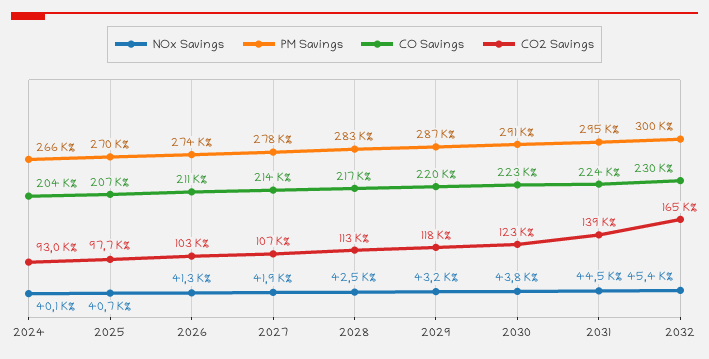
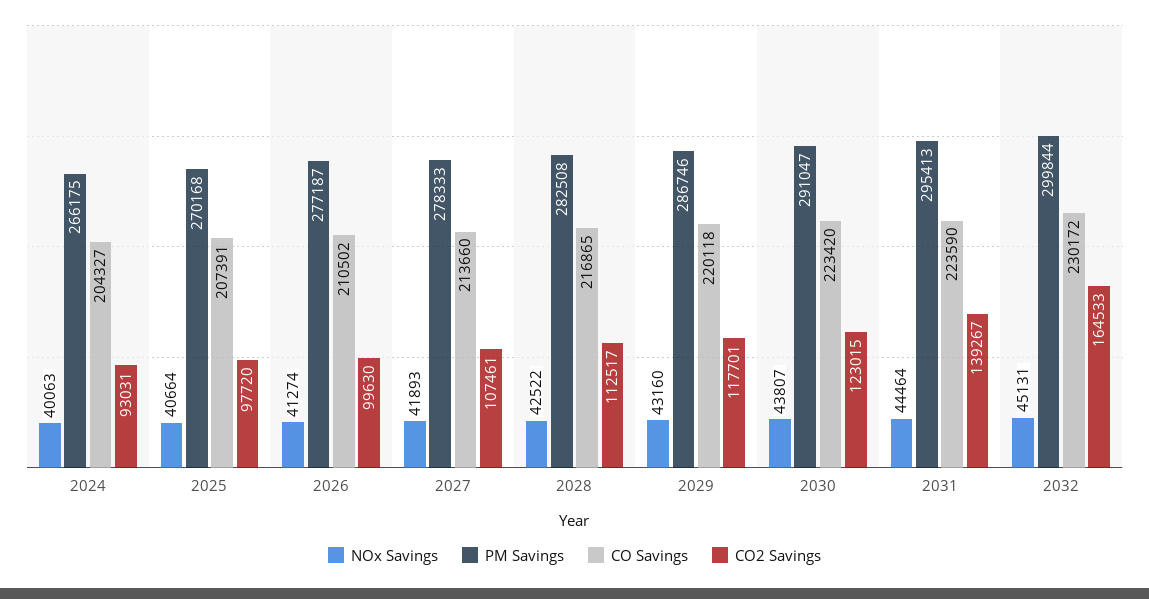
PM Savings, 2026: 274000 -> 277187
CO2 Savings, 2026: 103000 -> 99630
NOx Savings, 2032: 45400 -> 45131

